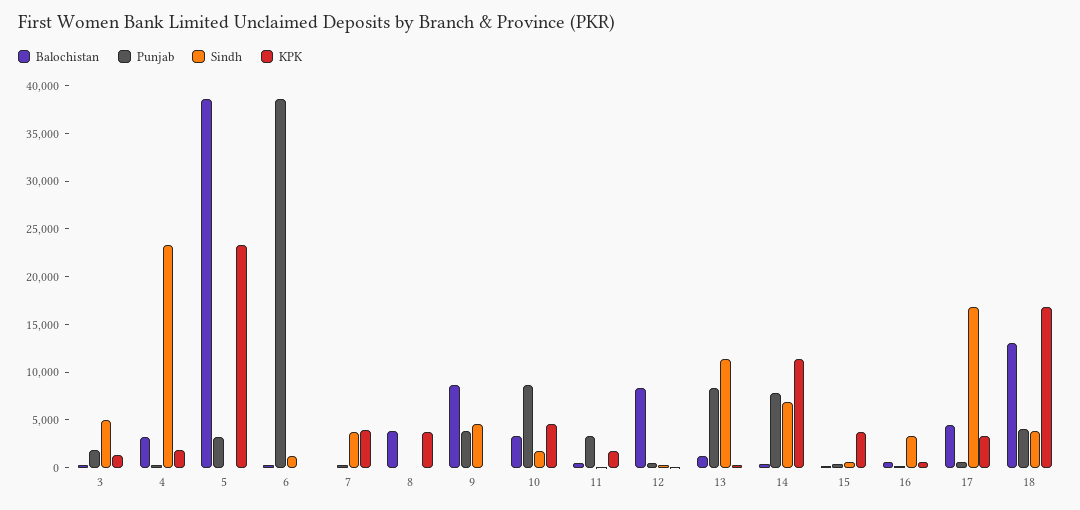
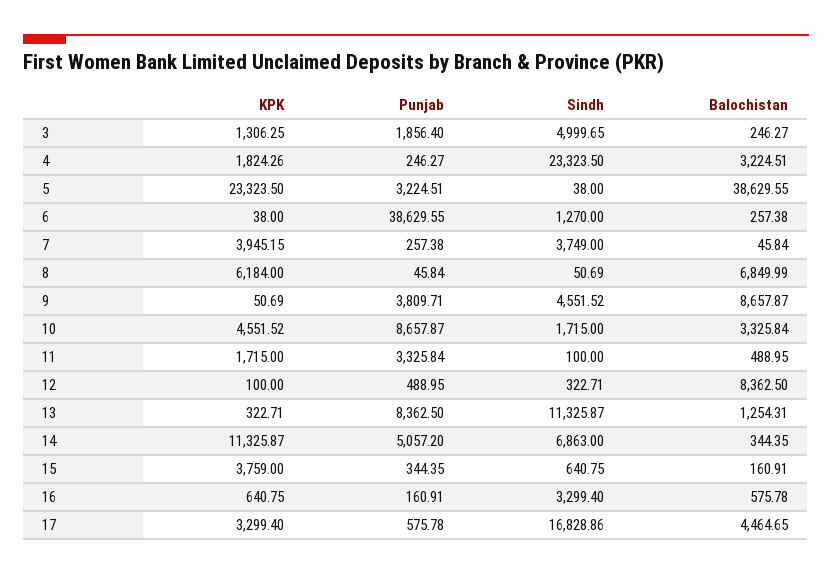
Balochistan, 8: 4000 -> 6849.99
KPK, 8: 4000 -> 6184
Punjab, 14: 8000 -> 5057.2
Balochistan, 18: 13000 -> none
Punjab, 18: 4000 -> none
Sindh, 18: 4000 -> none
KPK, 18: 17000 -> none

